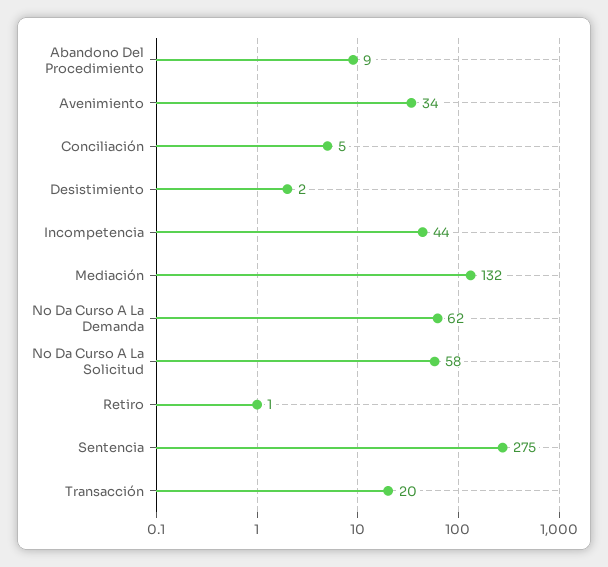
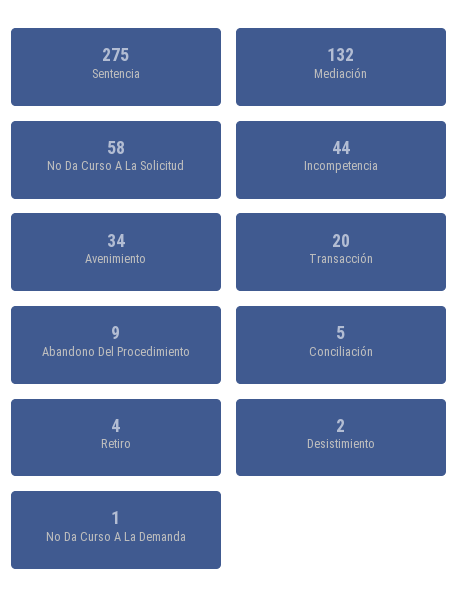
No Da Curso A La Demanda: 62 -> 1
Retiro: 1 -> 4

